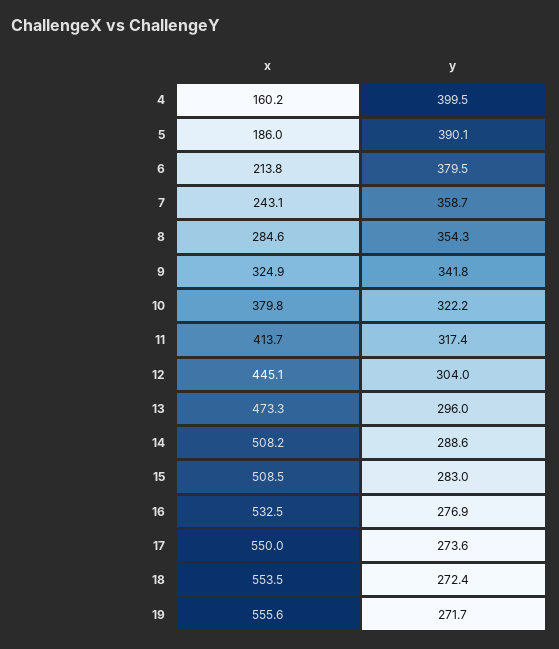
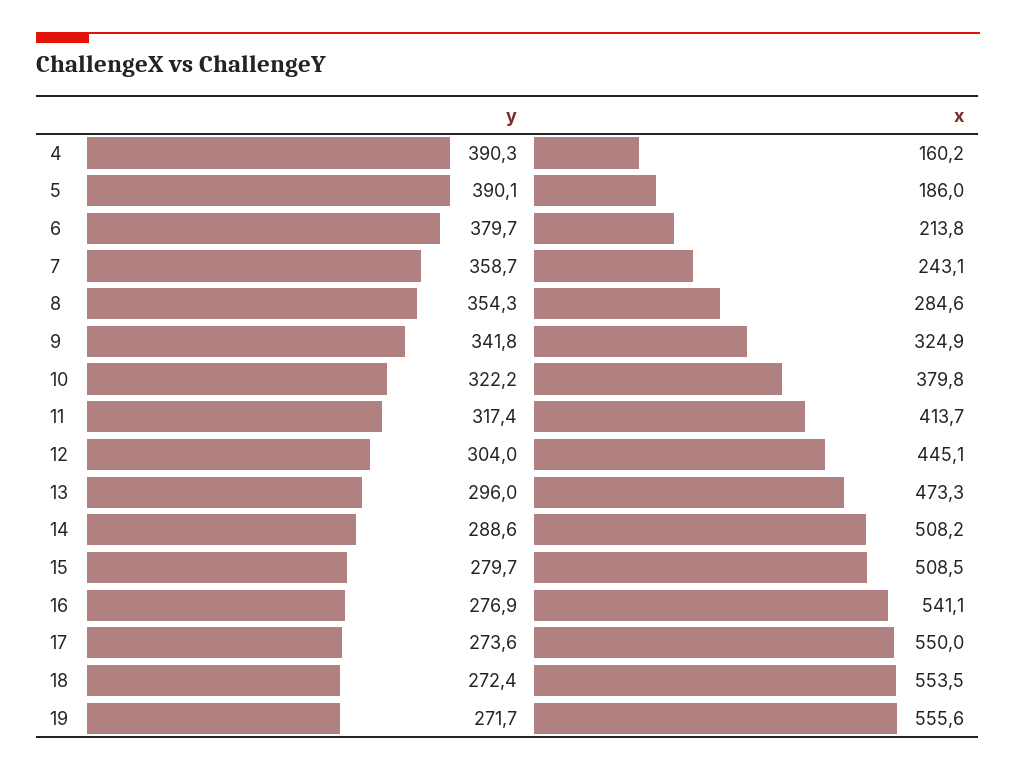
y, 4: 399.5 -> 390.3
y, 6: 379.5 -> 379.7
y, 15: 283 -> 279.7
x, 16: 532.5 -> 541.1

